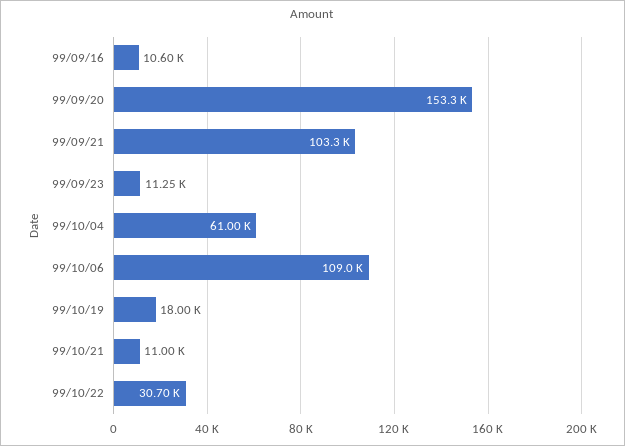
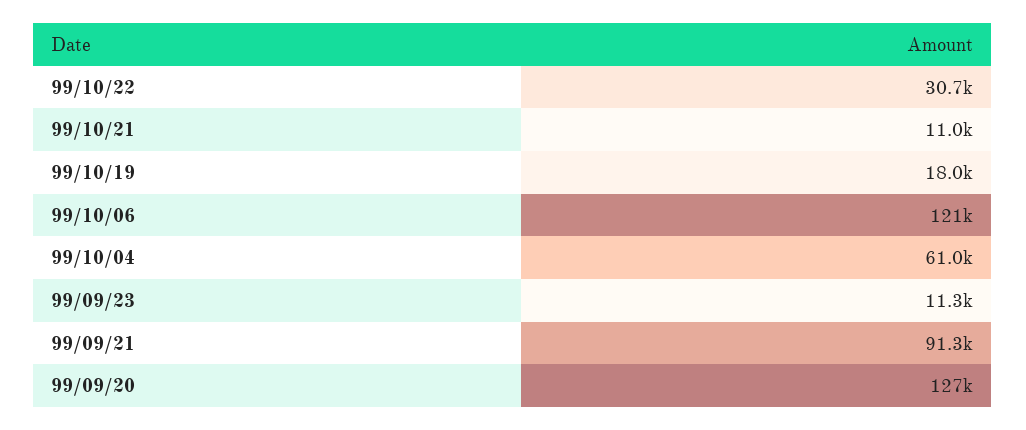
99/09/16: 10600 -> none
99/09/20: 153300 -> 127000
99/09/21: 103300 -> 91300
99/10/06: 109000 -> 121000

